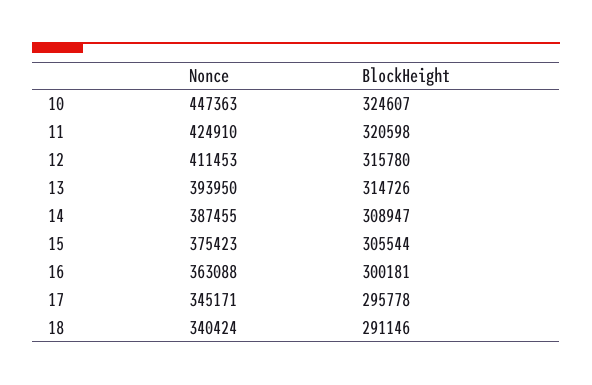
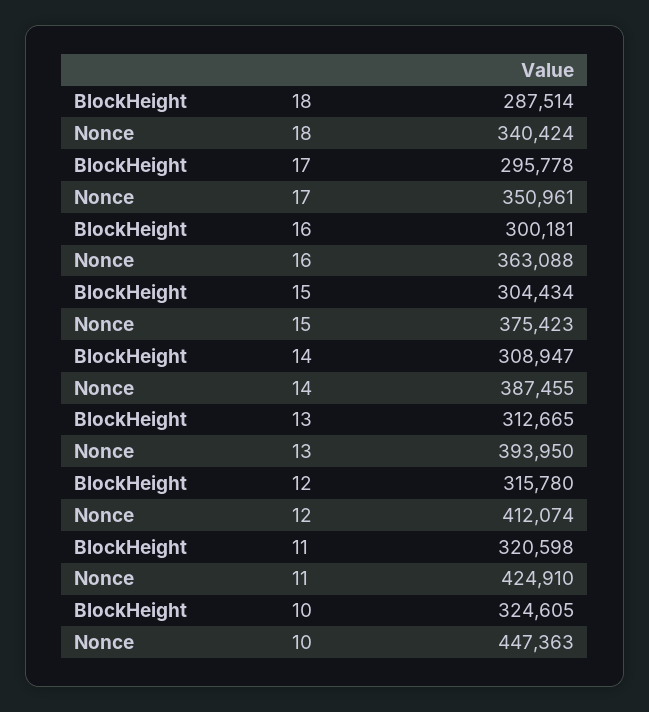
BlockHeight, 10: 324607 -> 324605
Nonce, 12: 411453 -> 412074
BlockHeight, 13: 314726 -> 312665
BlockHeight, 15: 305544 -> 304434
Nonce, 17: 345171 -> 350961
BlockHeight, 18: 291146 -> 287514

